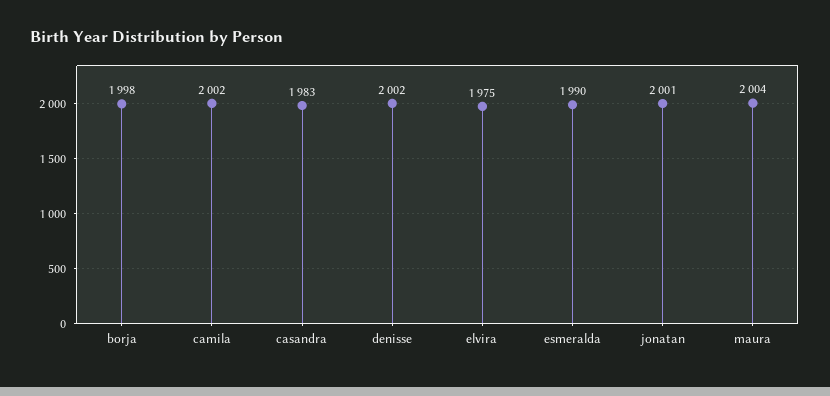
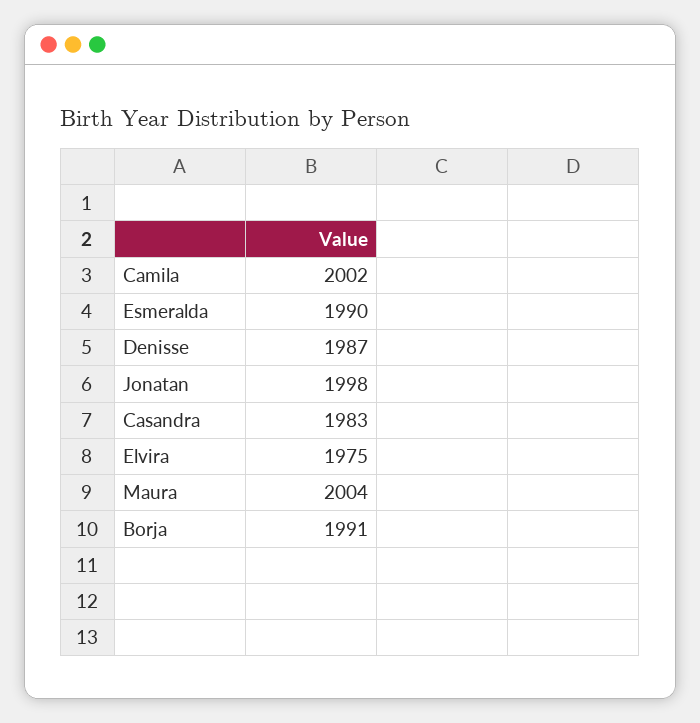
borja: 1998 -> 1991
denisse: 2002 -> 1987
jonatan: 2001 -> 1998

